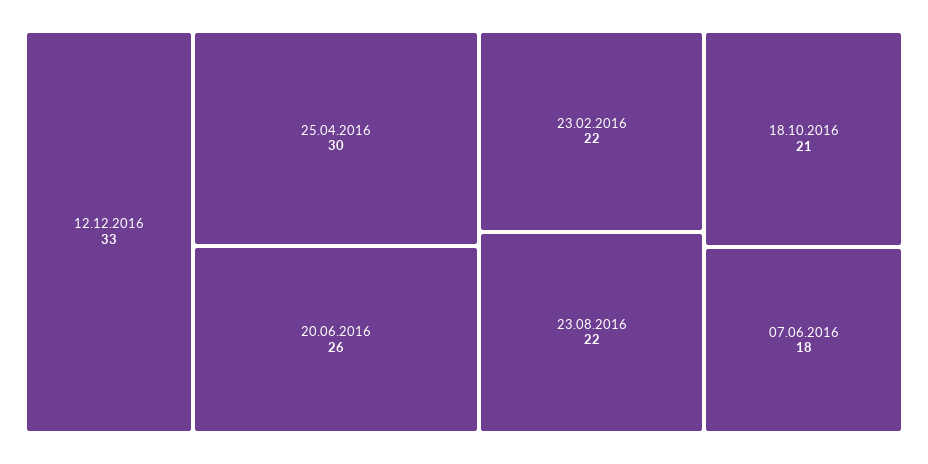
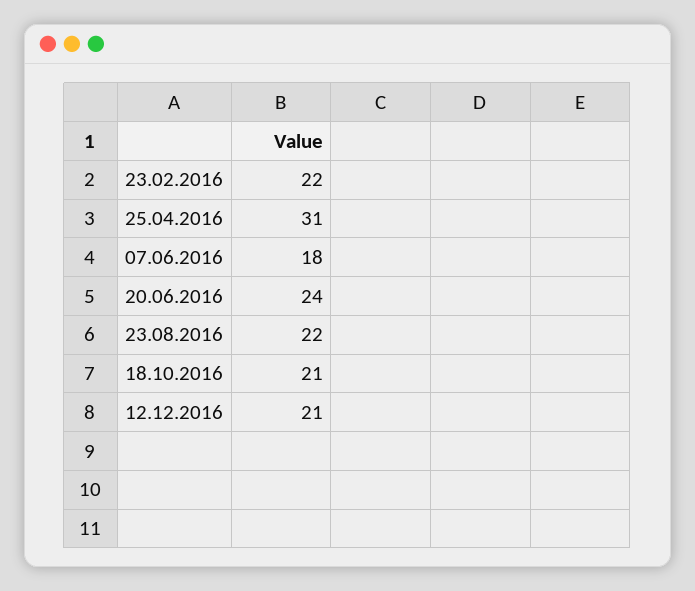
12.12.2016: 33 -> 21
25.04.2016: 30 -> 31
20.06.2016: 26 -> 24

